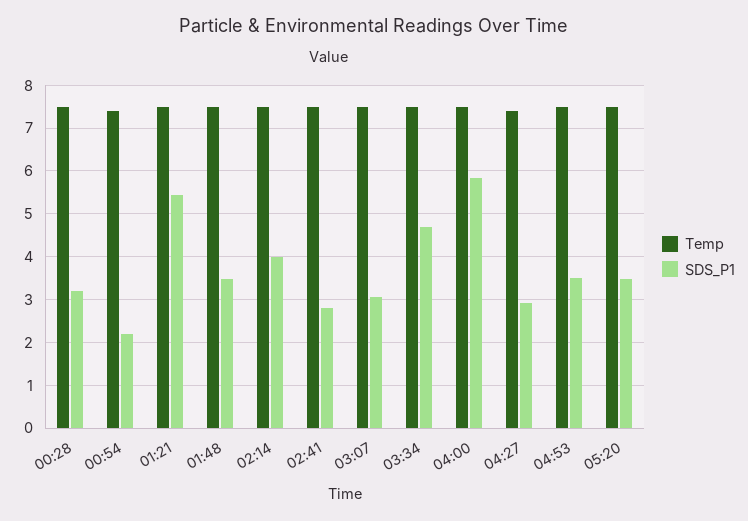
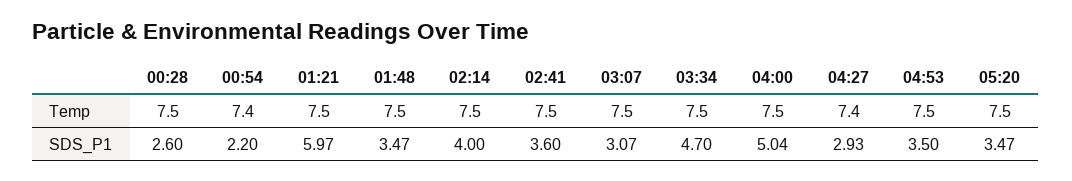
SDS_P1, 00:28: 3.2 -> 2.6
SDS_P1, 01:21: 5.4 -> 5.97
SDS_P1, 02:41: 2.8 -> 3.6
SDS_P1, 04:00: 5.8 -> 5.04

